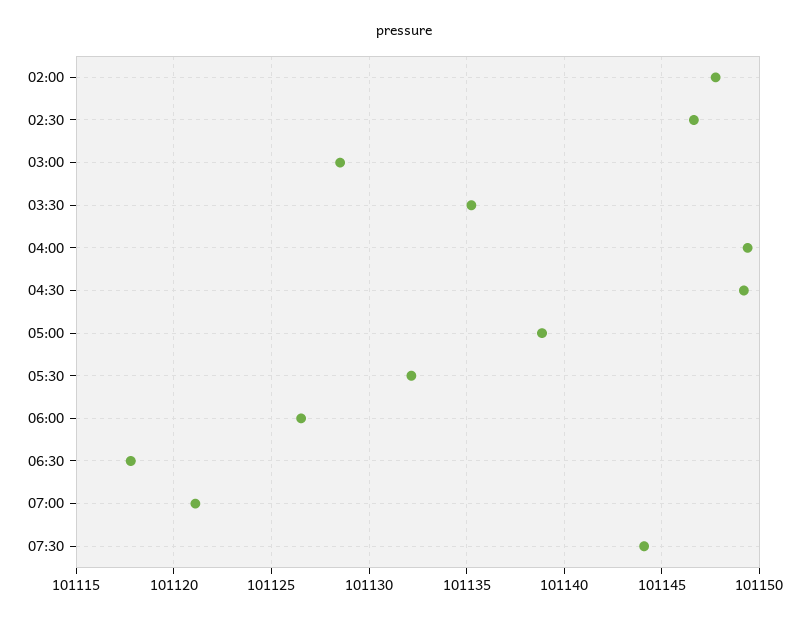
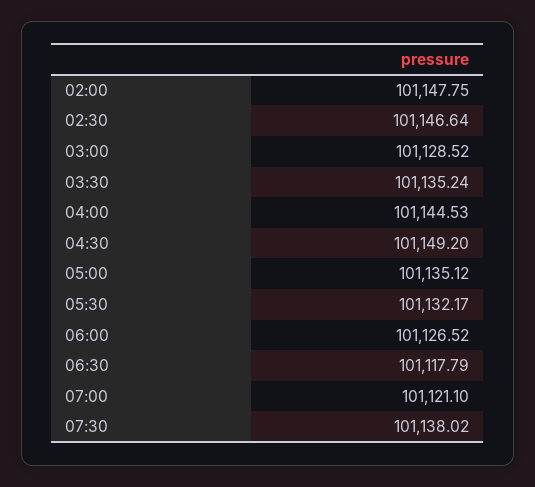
04:00: 101149.5 -> 101144.53
05:00: 101139 -> 101135.12
07:30: 101144 -> 101138.02

